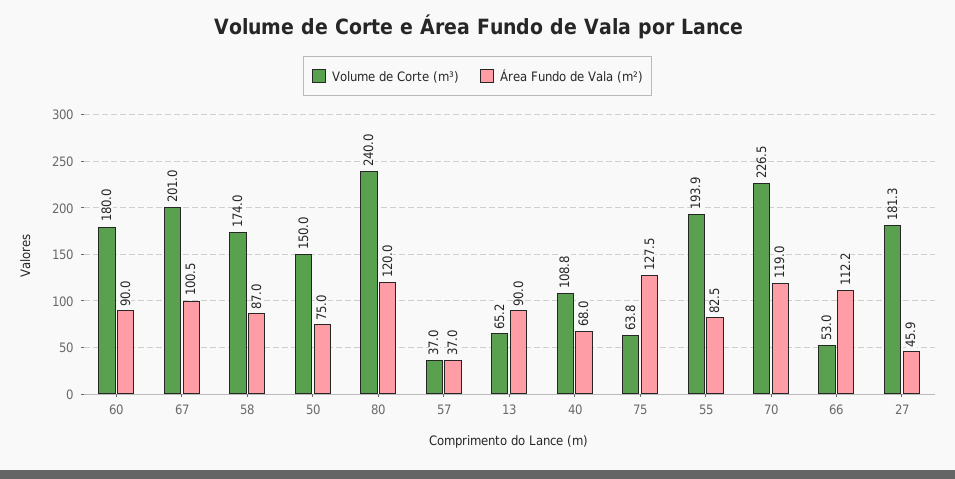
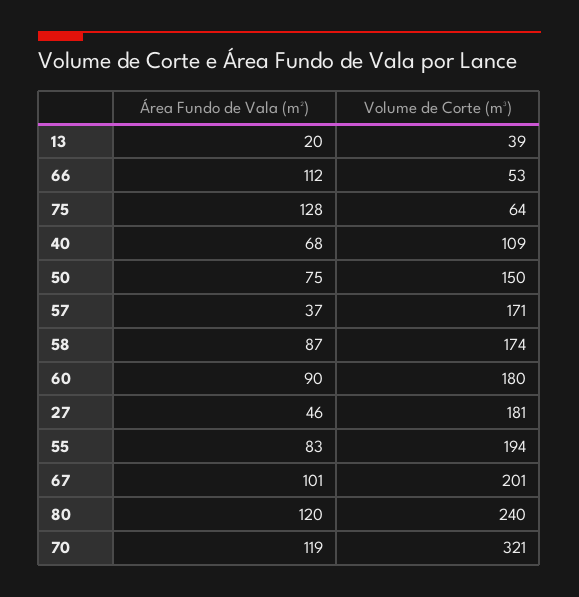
Volume de Corte (m³), 57: 37 -> 171
Volume de Corte (m³), 13: 65.2 -> 39
Área Fundo de Vala (m²), 13: 90 -> 20
Volume de Corte (m³), 70: 226.5 -> 321

